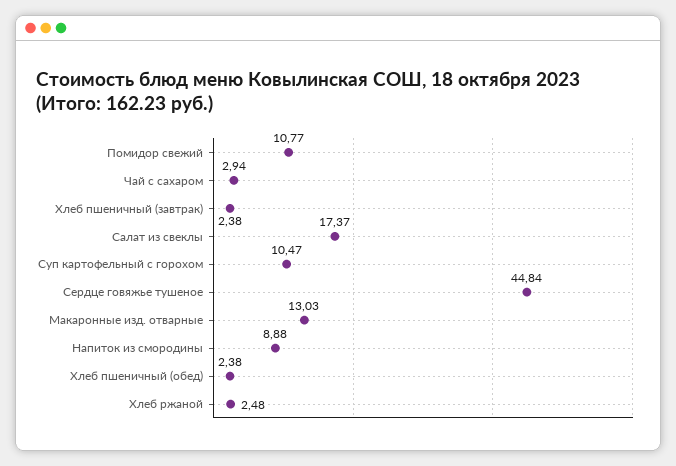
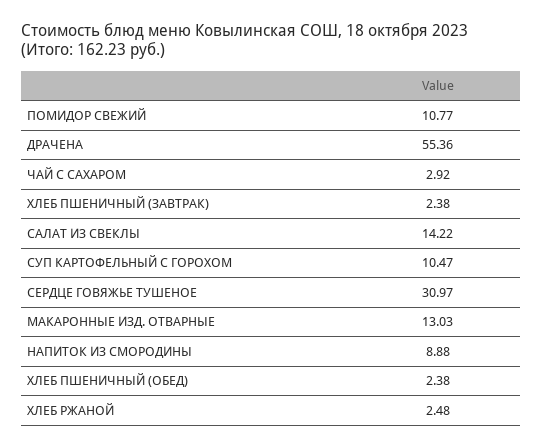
Чай с сахаром: 2.94 -> 2.92
Салат из свеклы: 17.37 -> 14.22
Сердце говяжье тушеное: 44.84 -> 30.97
ДРАЧЕНА: none -> 55.36

